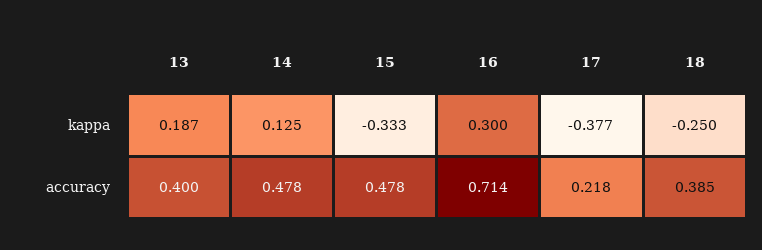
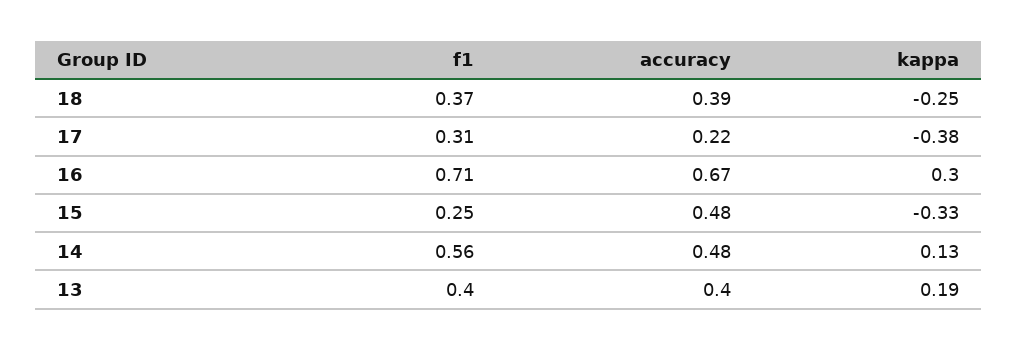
16, accuracy: 0.714 -> 0.67
18, f1: none -> 0.37
17, f1: none -> 0.31
16, f1: none -> 0.71
15, f1: none -> 0.25
14, f1: none -> 0.56
13, f1: none -> 0.4

